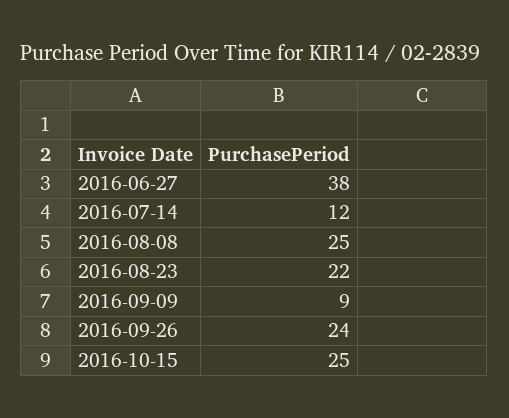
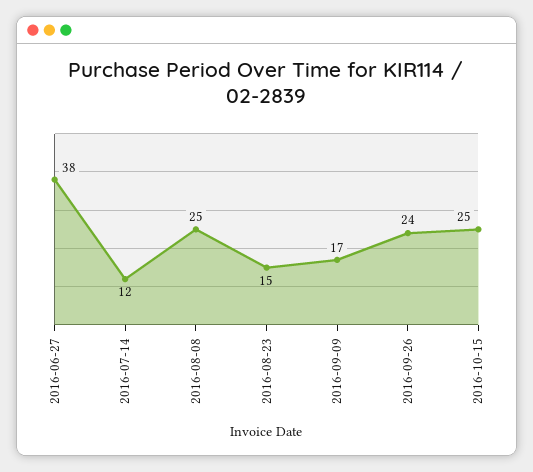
2016-08-23: 22 -> 15
2016-09-09: 9 -> 17

